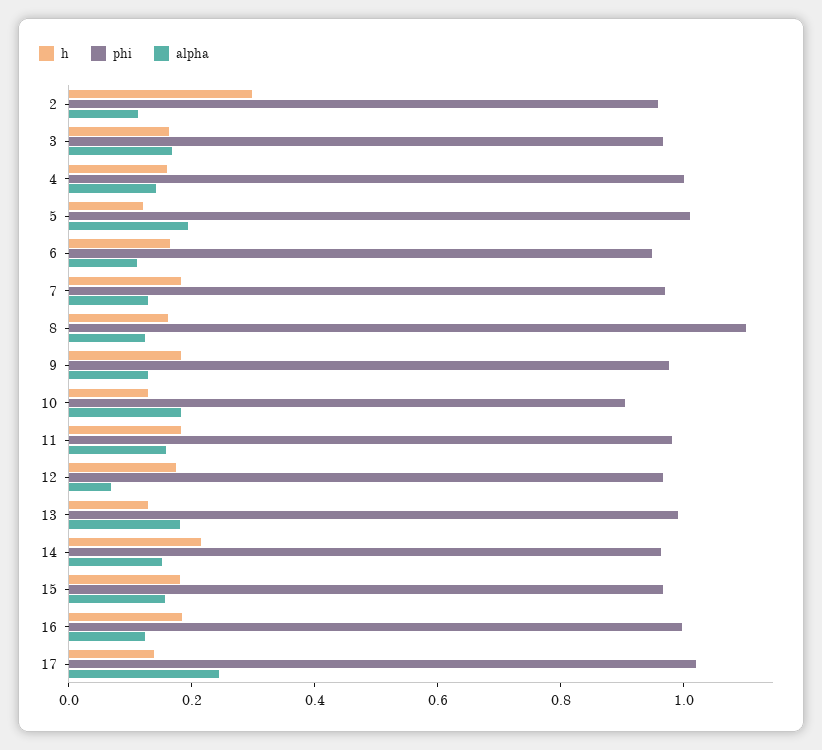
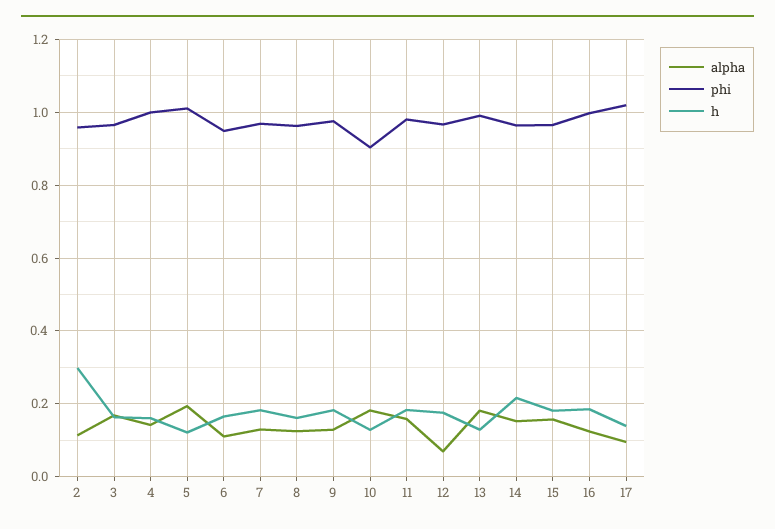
phi, 8: 1.1 -> 0.96
alpha, 17: 0.25 -> 0.1

